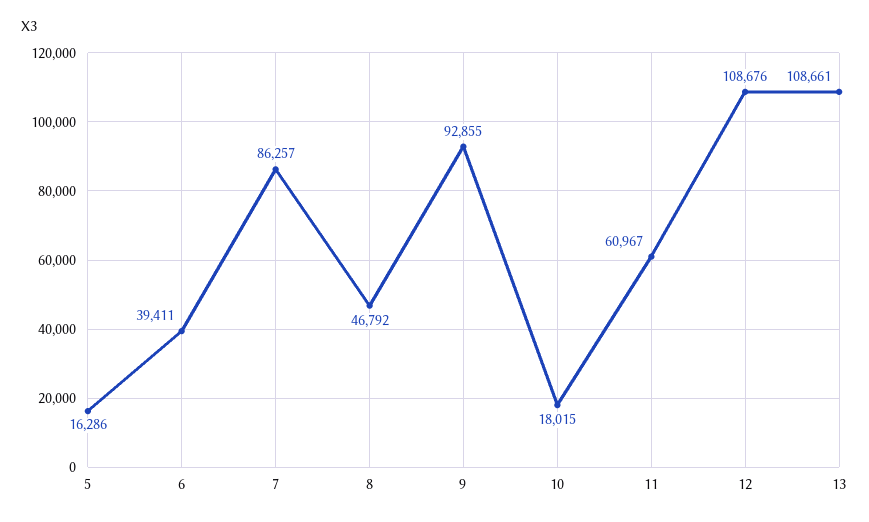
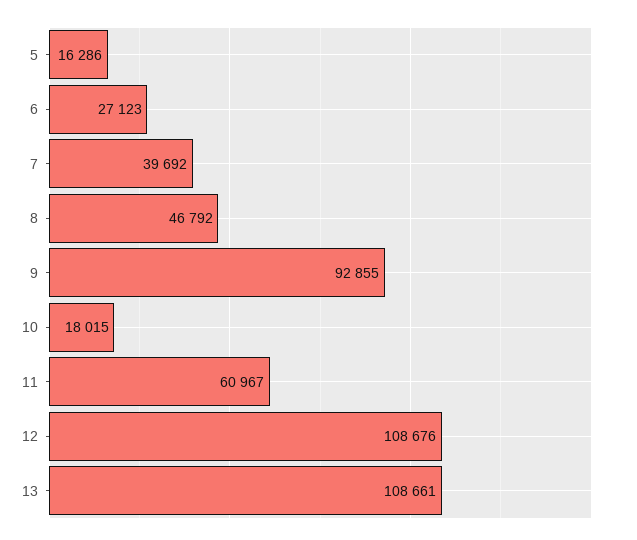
6: 39411 -> 27123
7: 86257 -> 39692

